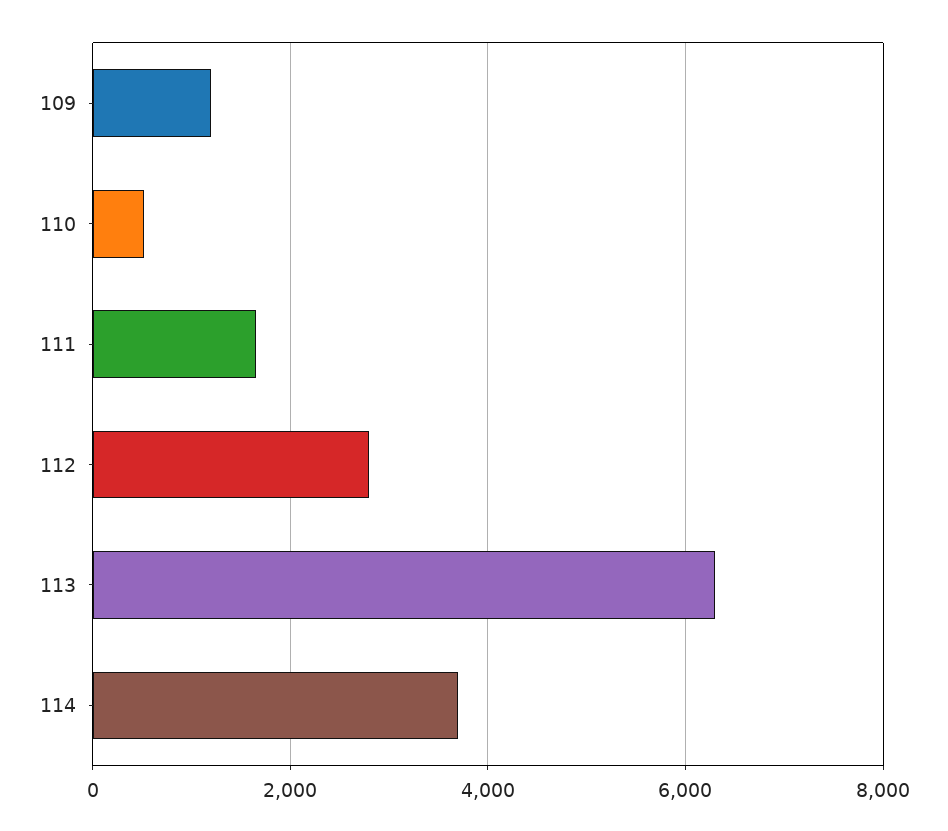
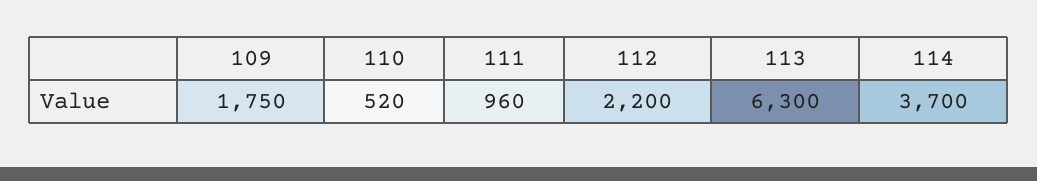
109: 1200 -> 1750
111: 1600 -> 960
112: 2800 -> 2200

